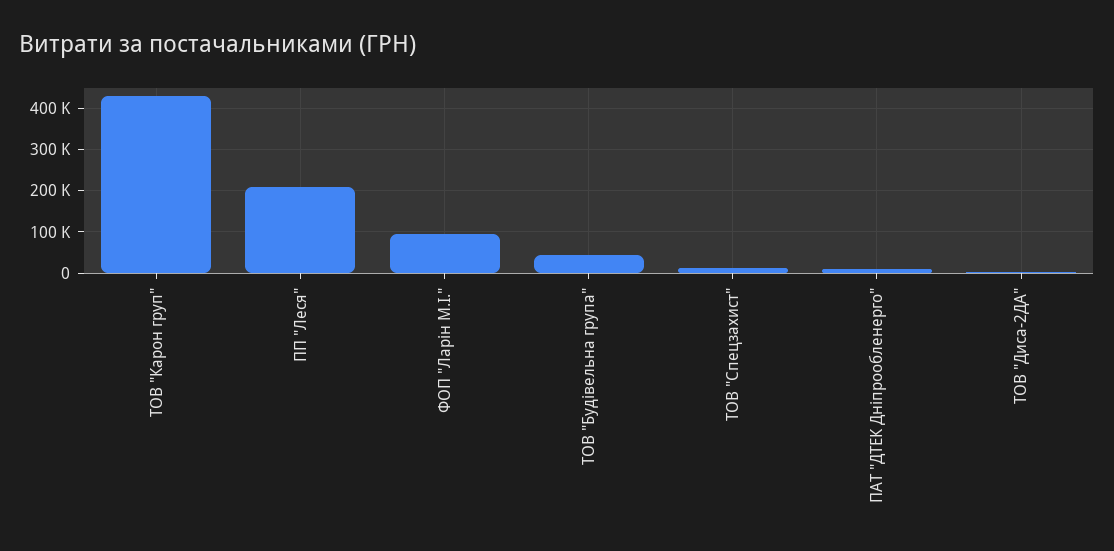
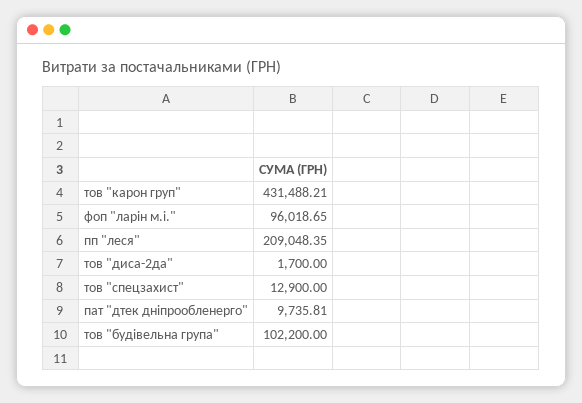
ТОВ "Будівельна група": 40000 -> 102200

